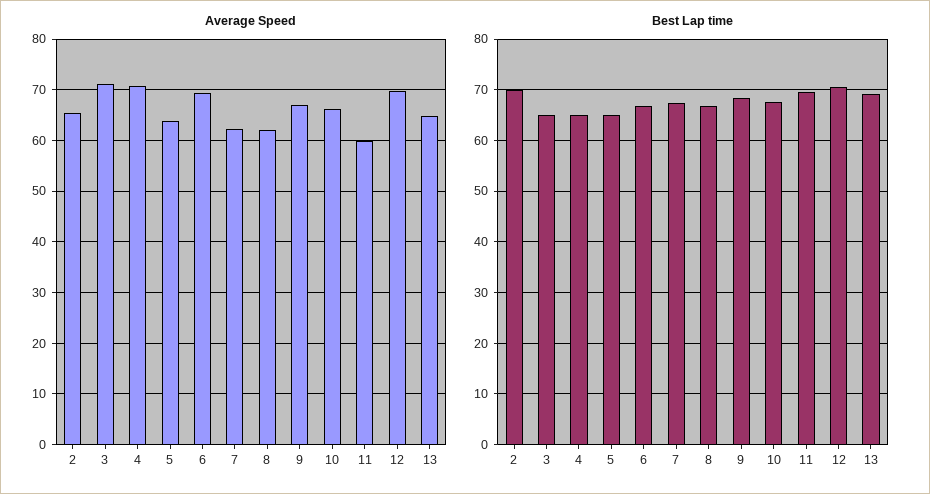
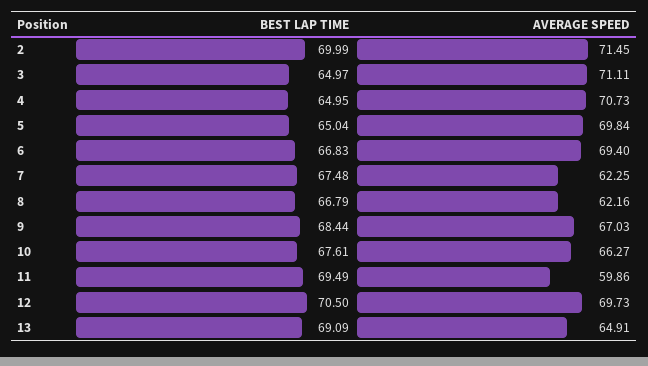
Average Speed, 2: 66 -> 71.45
Average Speed, 5: 64 -> 69.84

